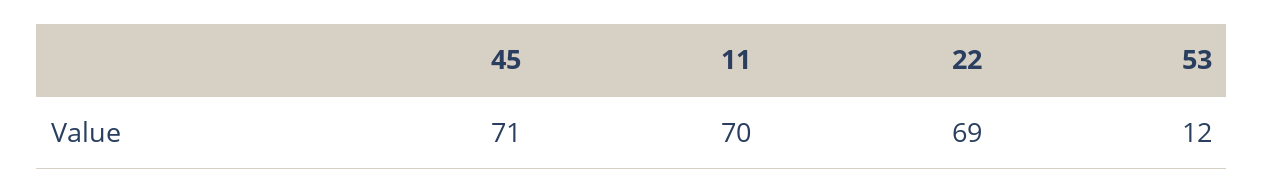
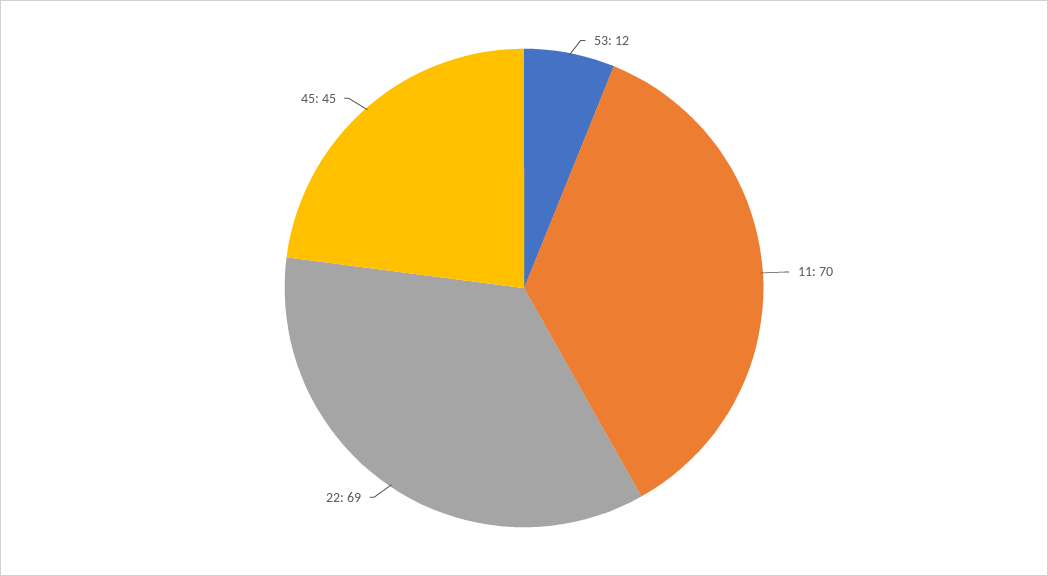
45: 71 -> 45

